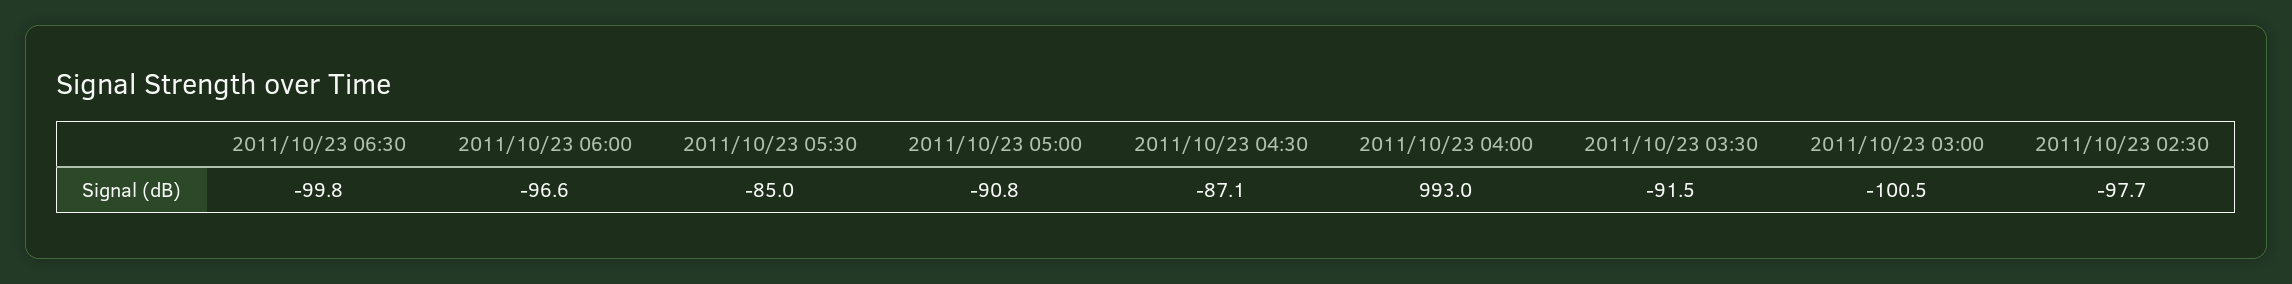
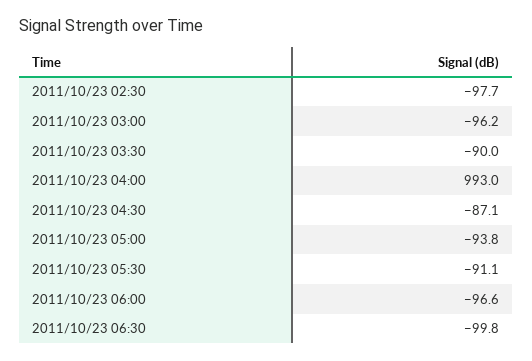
2011/10/23 05:30: -85 -> -91.1
2011/10/23 05:00: -90.8 -> -93.8
2011/10/23 03:30: -91.5 -> -90
2011/10/23 03:00: -100.5 -> -96.2

